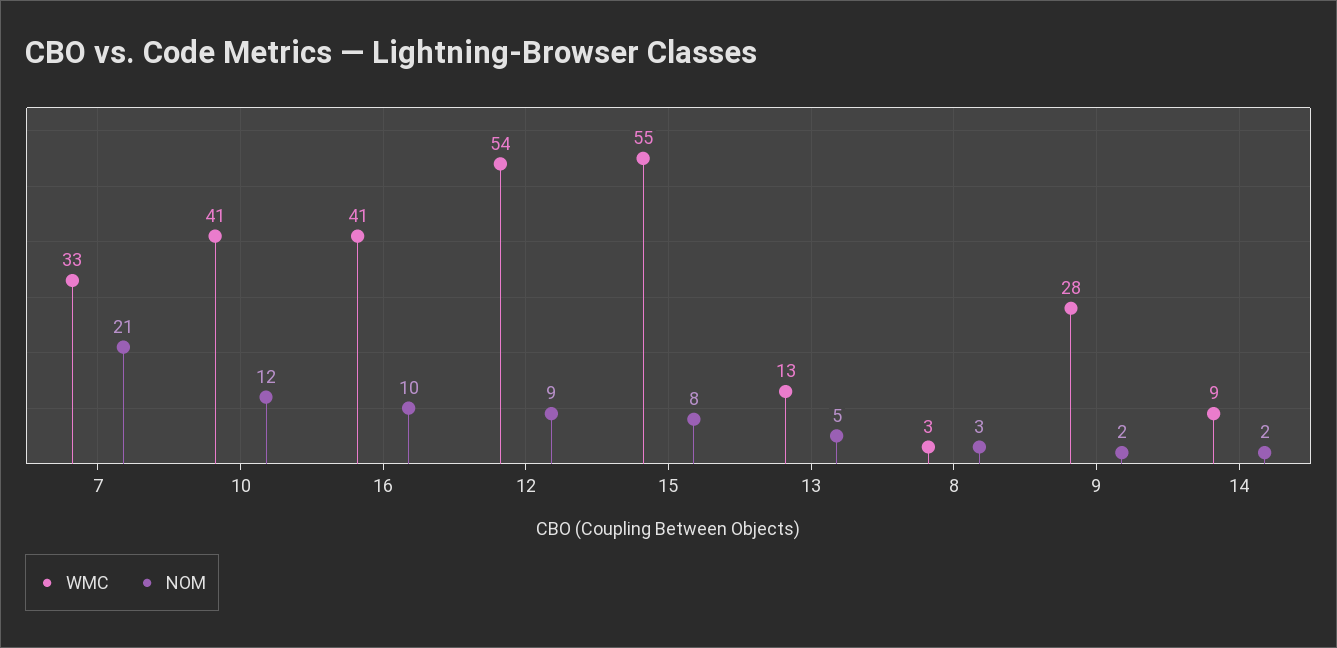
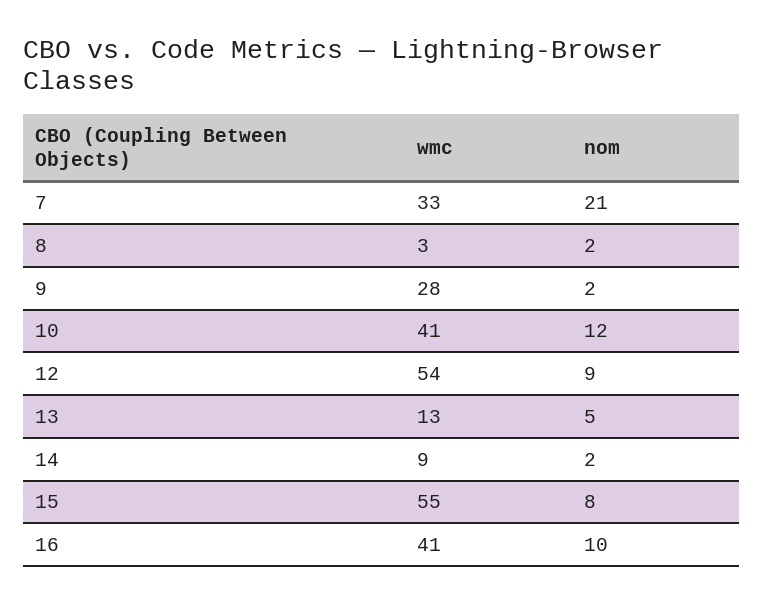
NOM, 8: 3 -> 2

